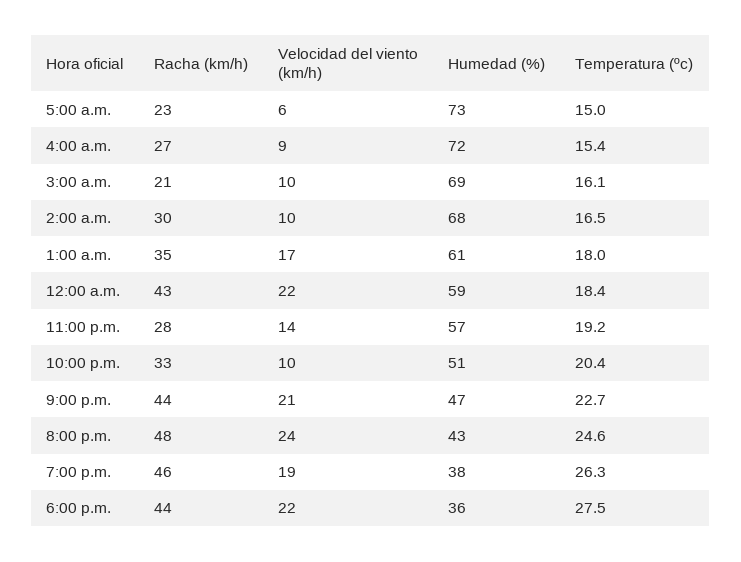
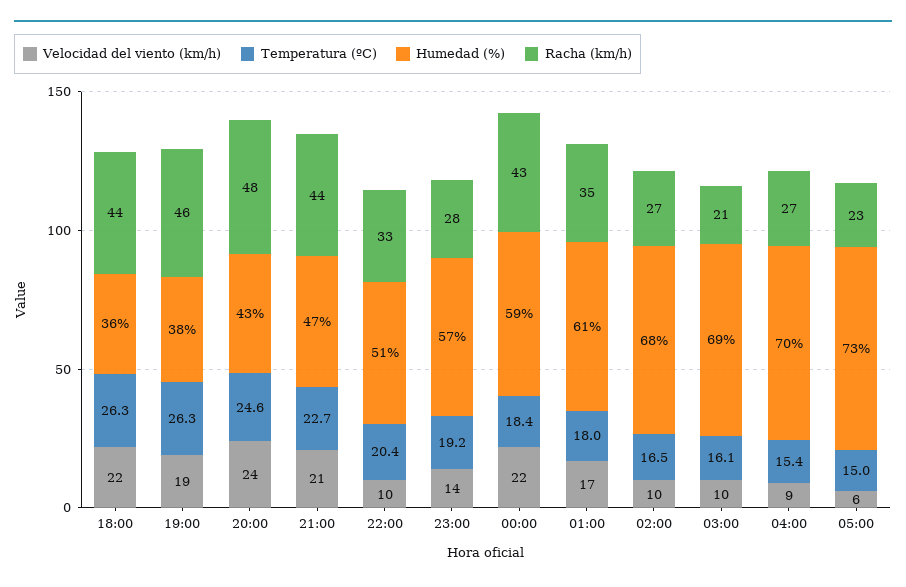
Humedad (%), 4:00 a.m.: 72 -> 70
Racha (km/h), 2:00 a.m.: 30 -> 27
Temperatura (ºc), 6:00 p.m.: 27.5 -> 26.3

